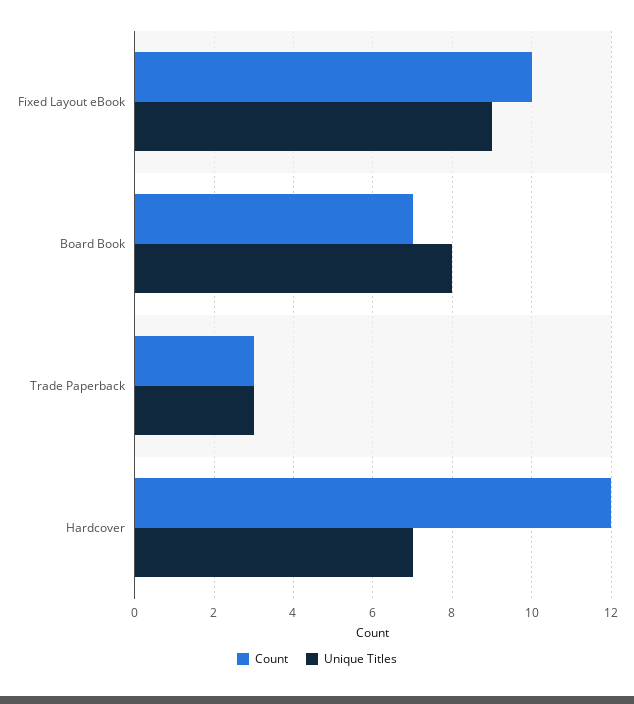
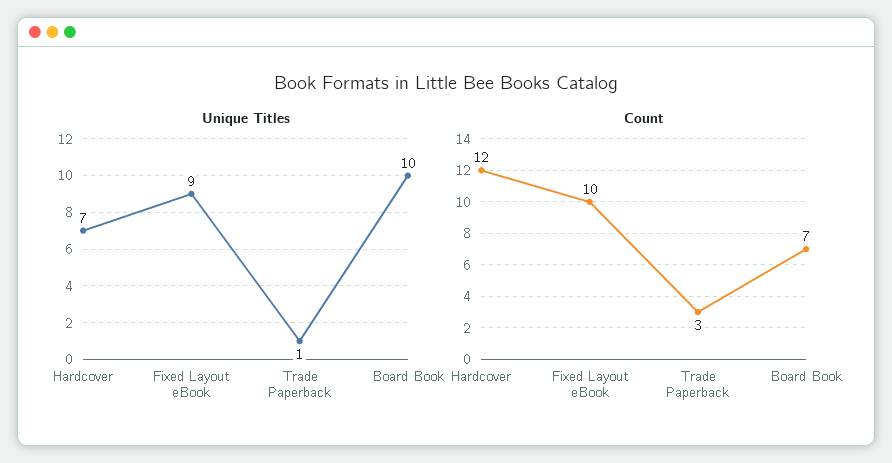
Unique Titles, Board Book: 8 -> 10
Unique Titles, Trade Paperback: 3 -> 1

